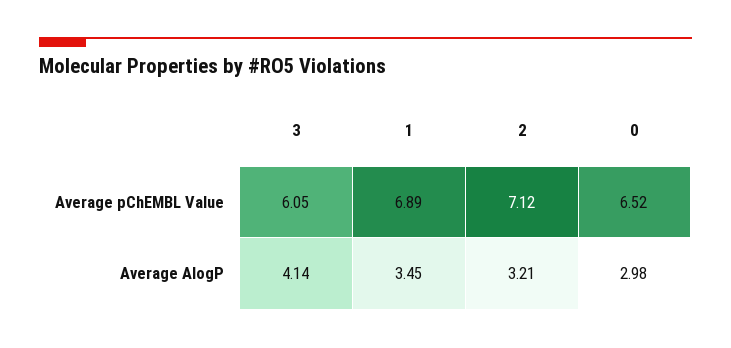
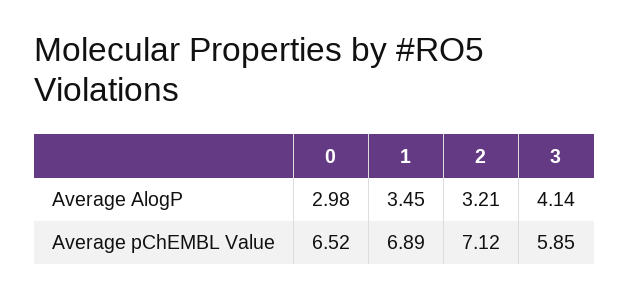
3, Average pChEMBL Value: 6.05 -> 5.85

